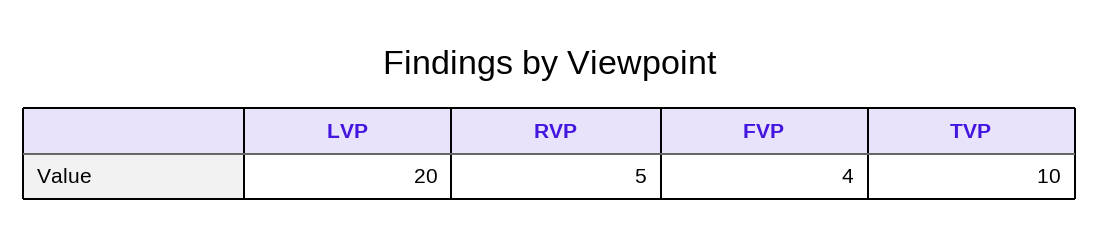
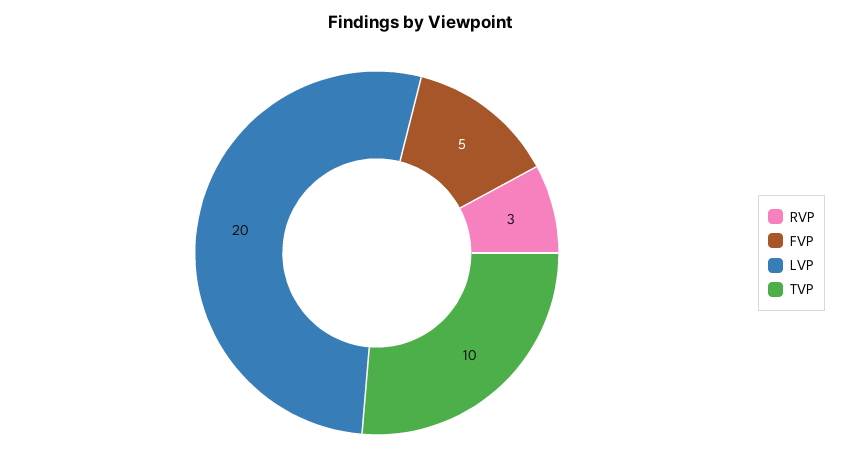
RVP: 5 -> 3
FVP: 4 -> 5

